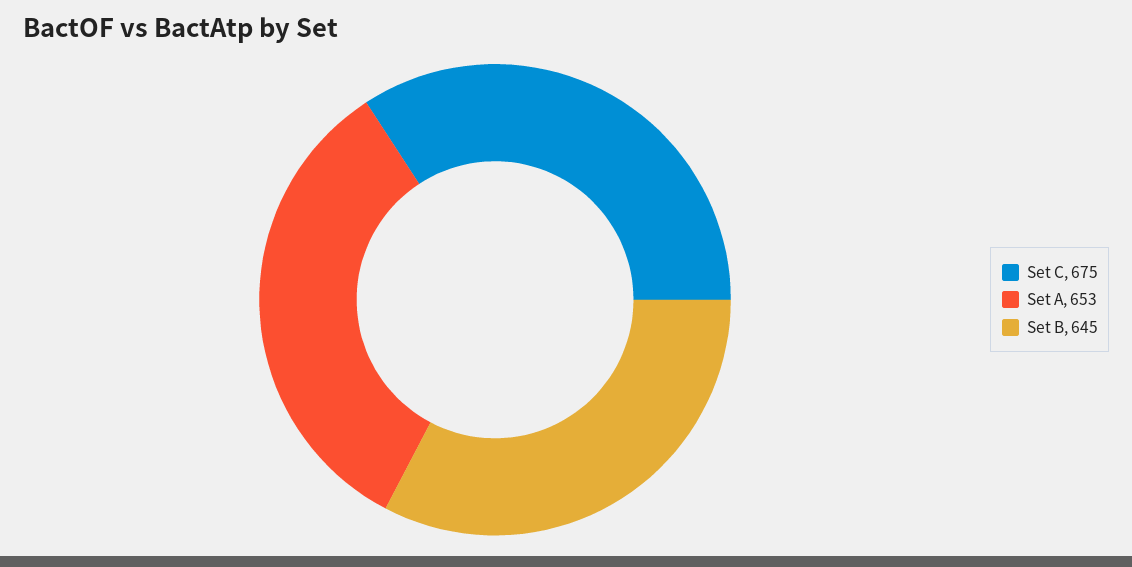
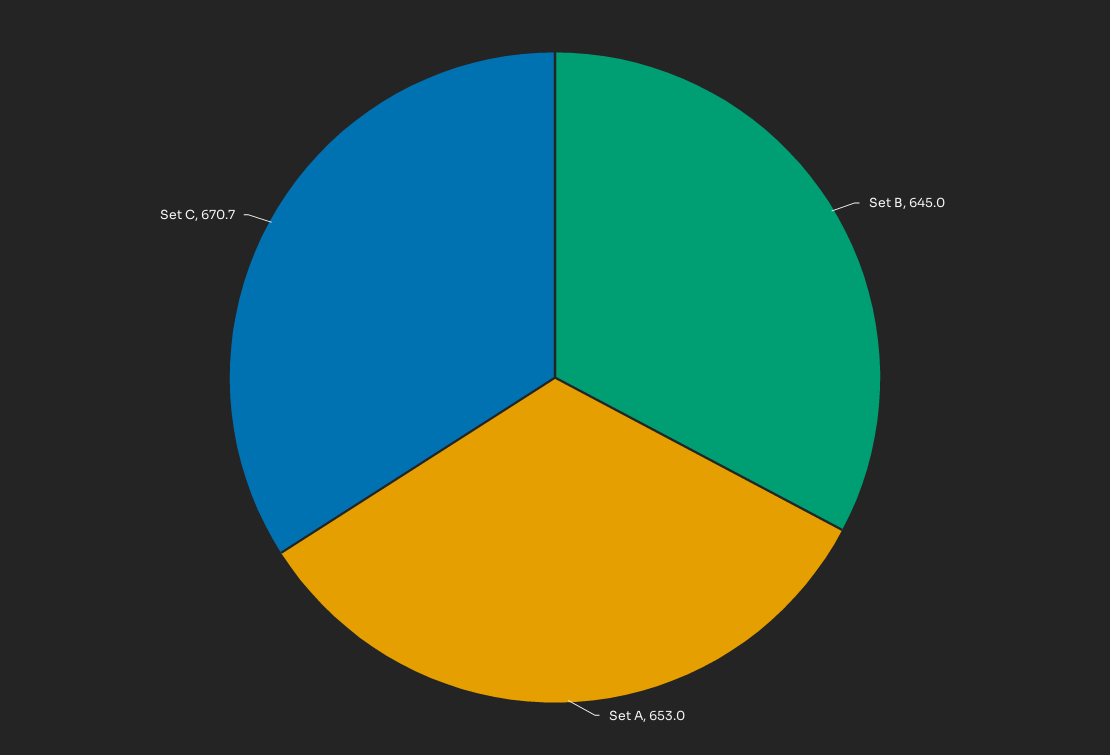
Set C: 675 -> 670.7

